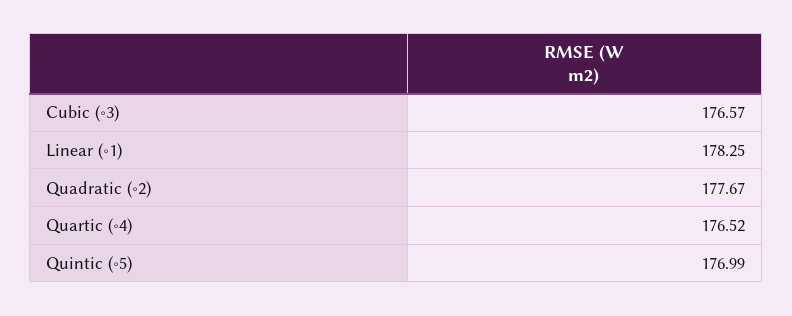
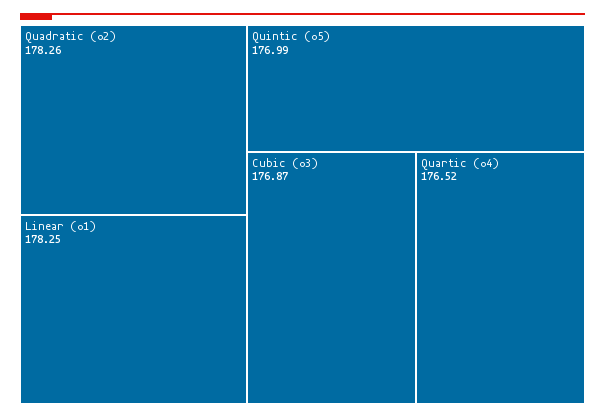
Cubic (∘3): 176.57 -> 176.87
Quadratic (∘2): 177.67 -> 178.26

